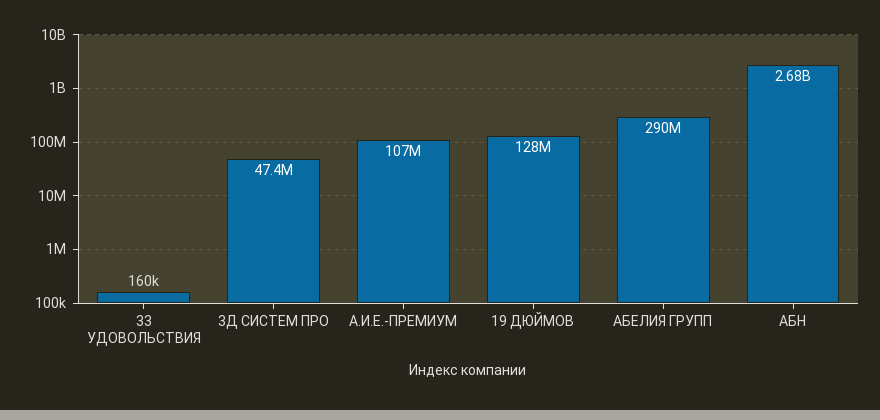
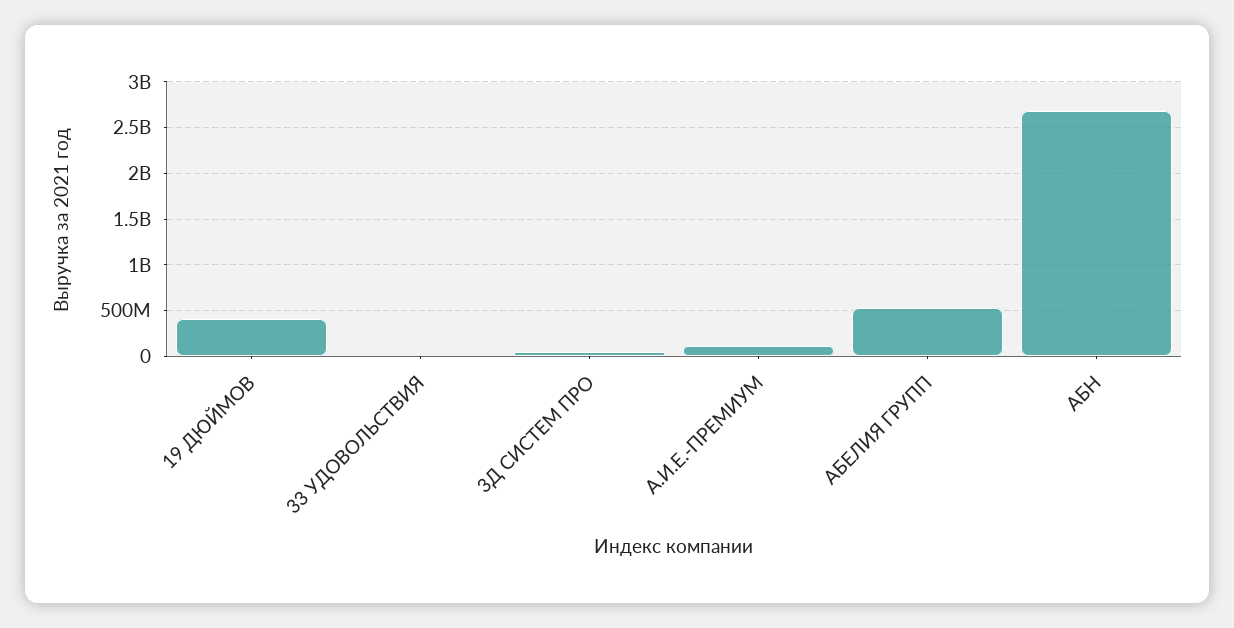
19 ДЮЙМОВ: 128000000 -> 400000000
АБЕЛИЯ ГРУПП: 290000000 -> 500000000

